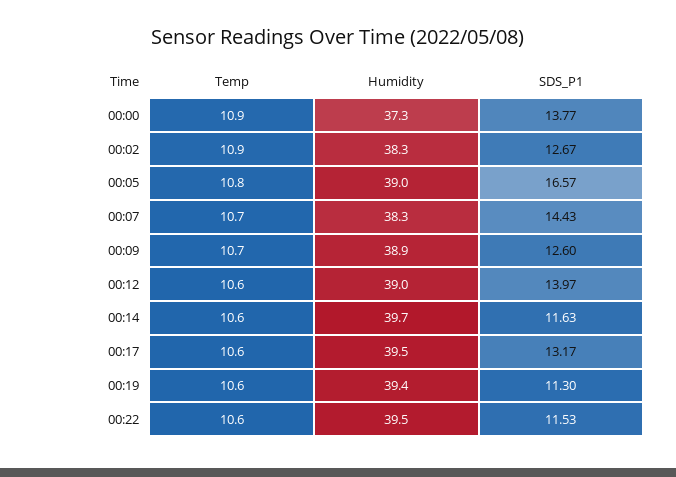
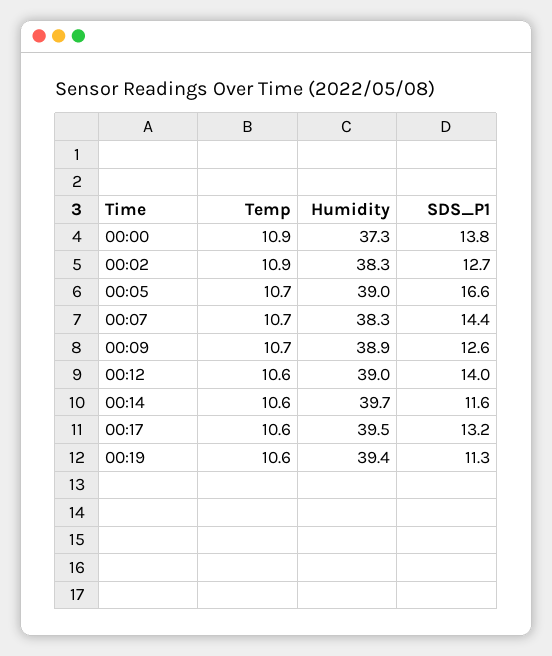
Temp, 00:05: 10.8 -> 10.7
Temp, 00:22: 10.6 -> none
Humidity, 00:22: 39.5 -> none
SDS_P1, 00:22: 11.53 -> none

